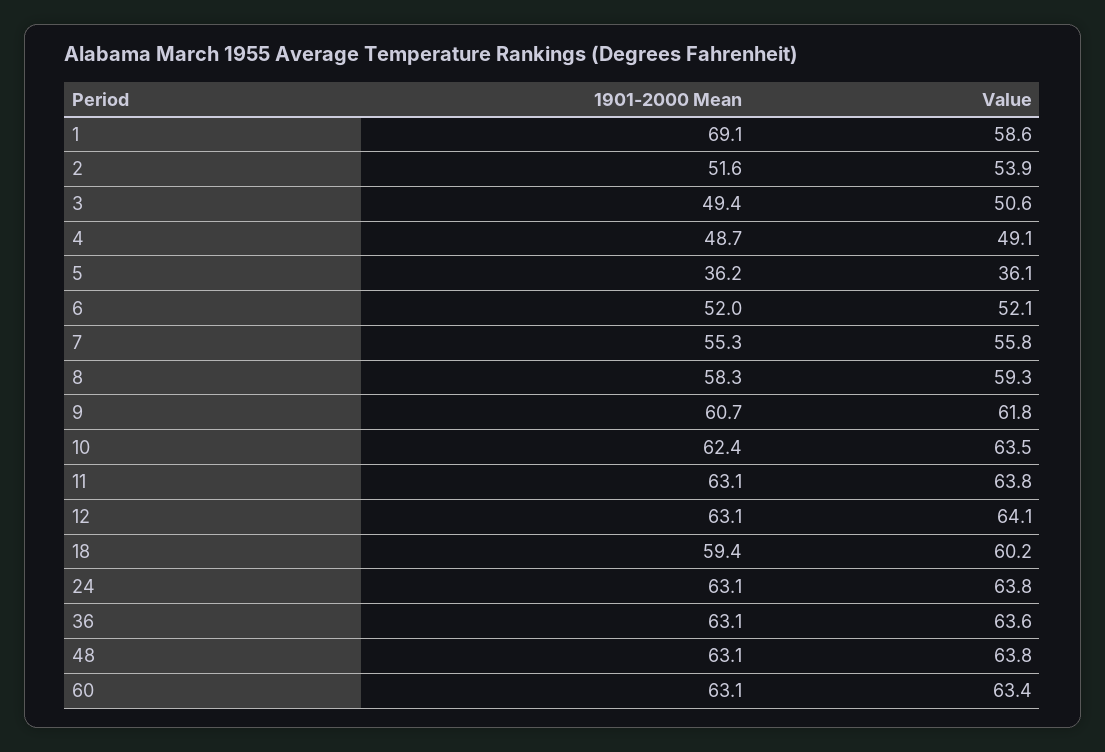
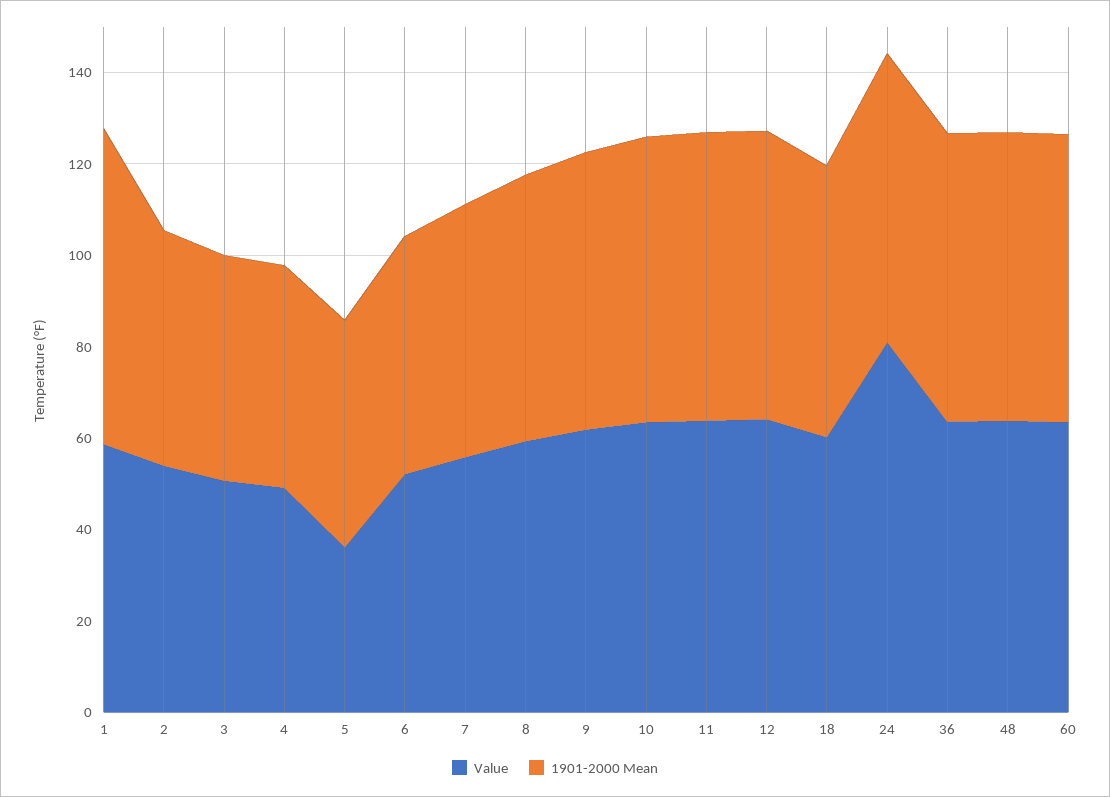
1901-2000 Mean, 5: 36.2 -> 50
Value, 24: 63.8 -> 80

